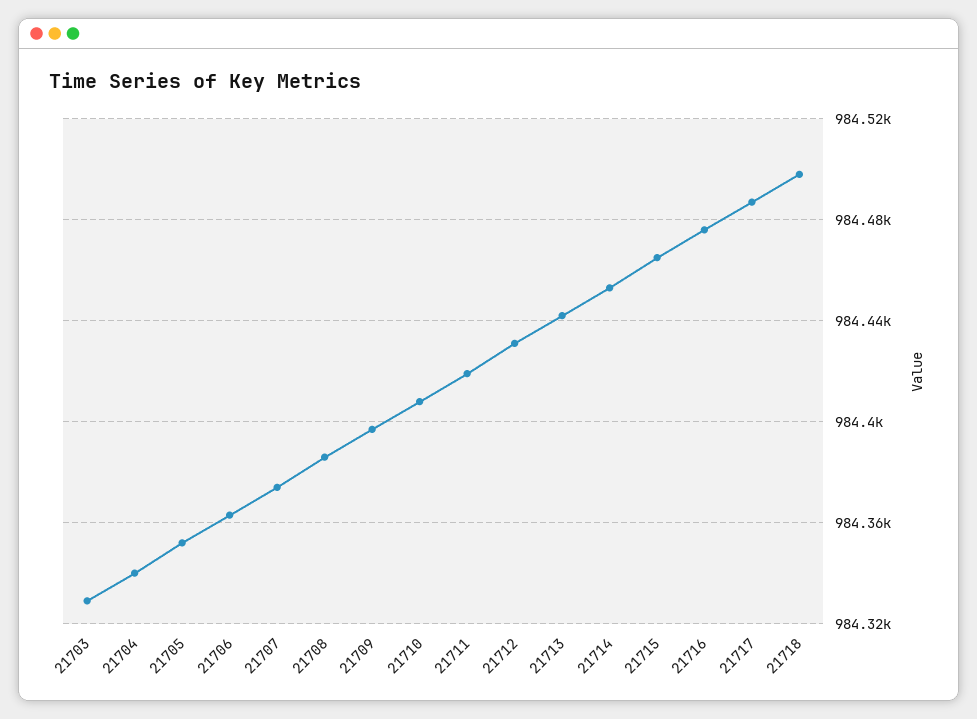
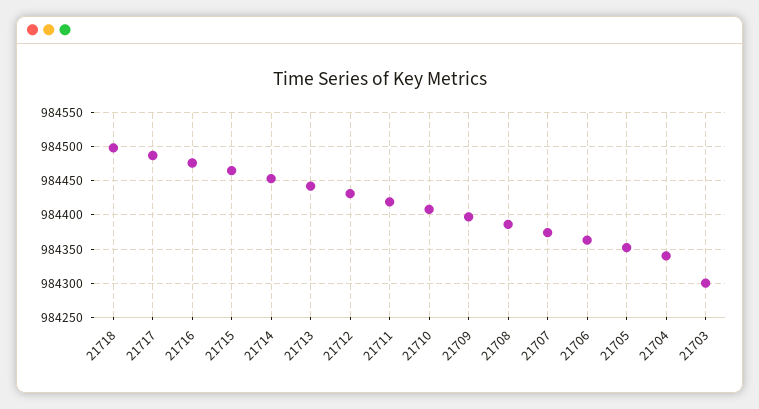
21703: 984330 -> 984300

